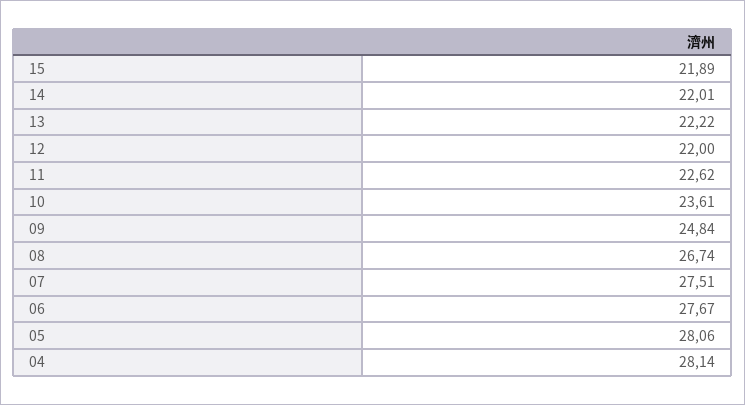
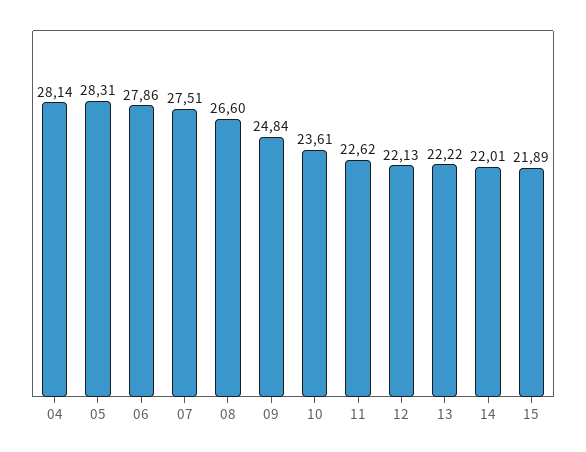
12: 22 -> 22.13
08: 26.74 -> 26.6
06: 27.67 -> 27.86
05: 28.06 -> 28.31

